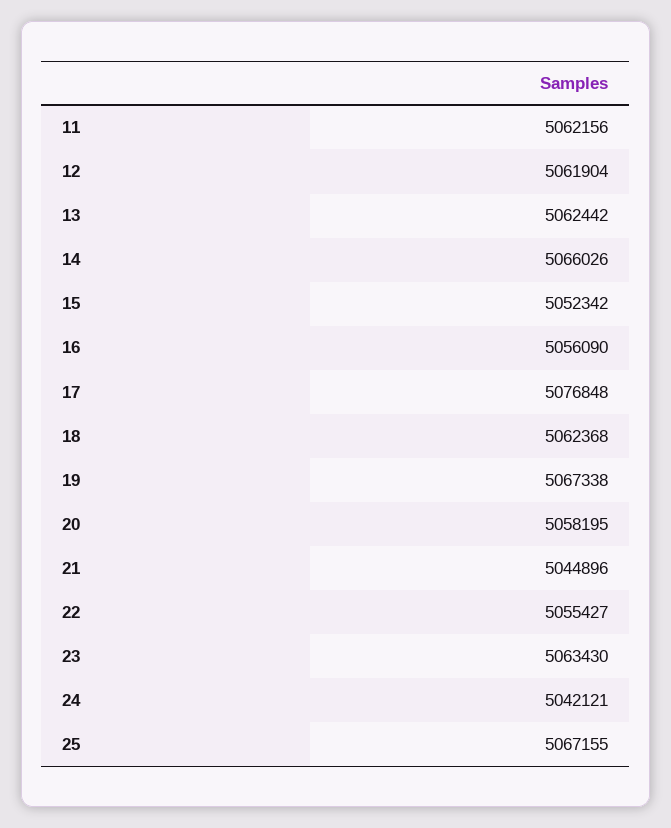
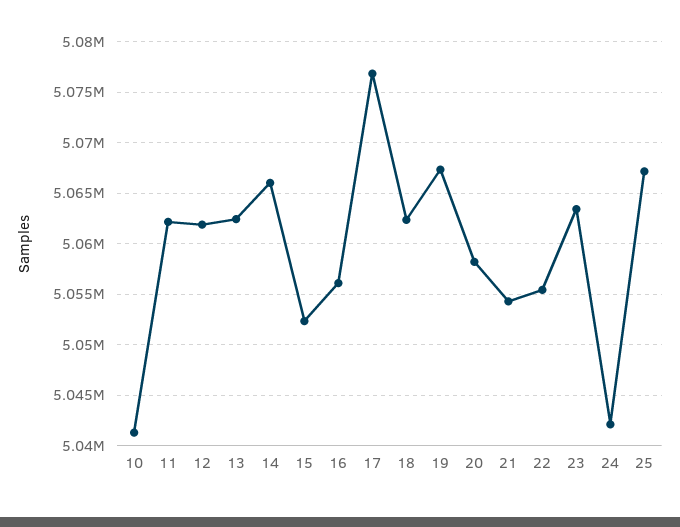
21: 5044896 -> 5054000
10: none -> 5041000

